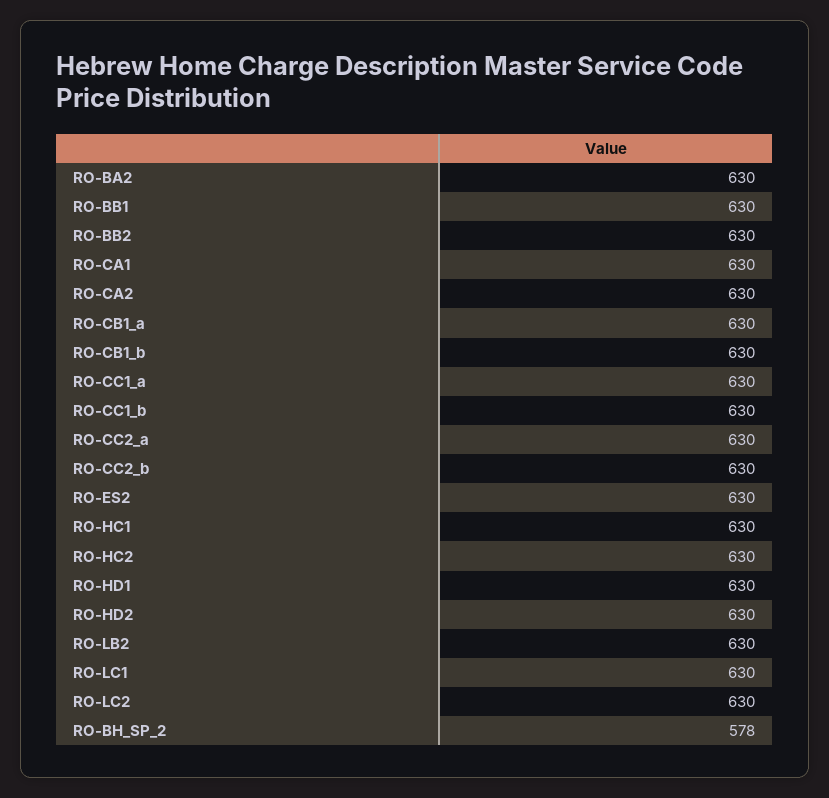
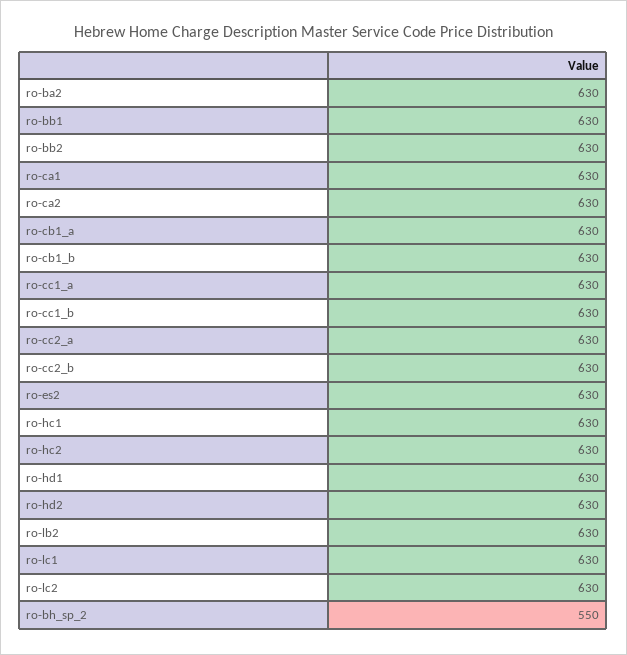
RO-BH_SP_2: 578 -> 550

